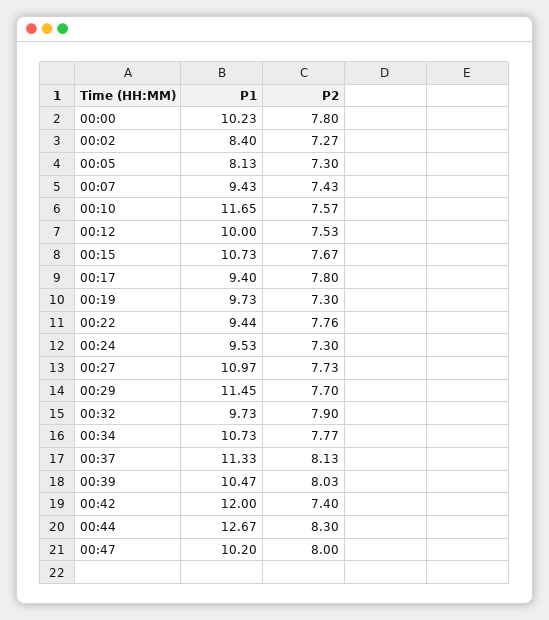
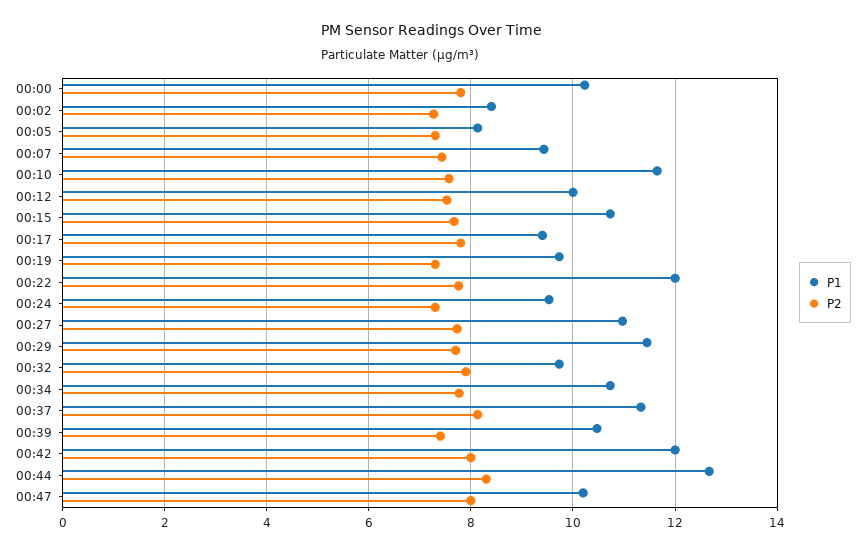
P1, 00:22: 9.44 -> 12
P2, 00:39: 8.03 -> 7.4
P2, 00:42: 7.4 -> 8

